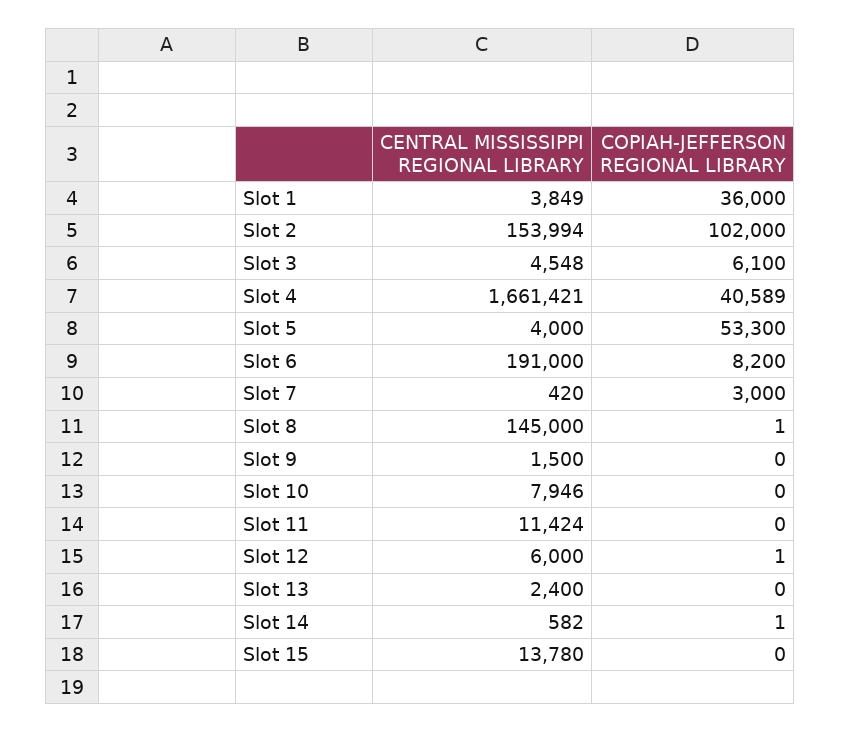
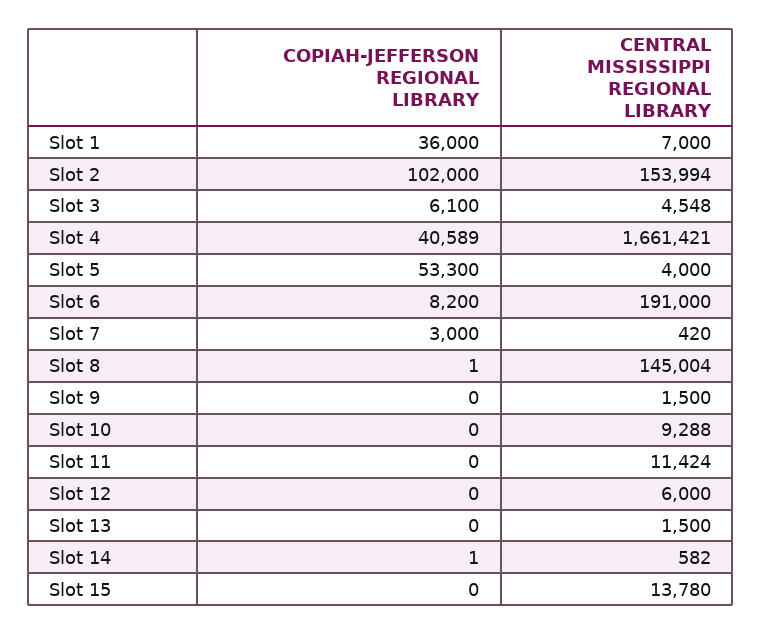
CENTRAL MISSISSIPPI REGIONAL LIBRARY, Slot 1: 3849 -> 7000
CENTRAL MISSISSIPPI REGIONAL LIBRARY, Slot 8: 145000 -> 145004
CENTRAL MISSISSIPPI REGIONAL LIBRARY, Slot 10: 7946 -> 9288
COPIAH-JEFFERSON REGIONAL LIBRARY, Slot 12: 1 -> 0
CENTRAL MISSISSIPPI REGIONAL LIBRARY, Slot 13: 2400 -> 1500

